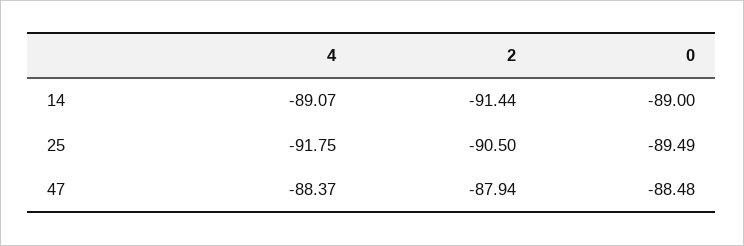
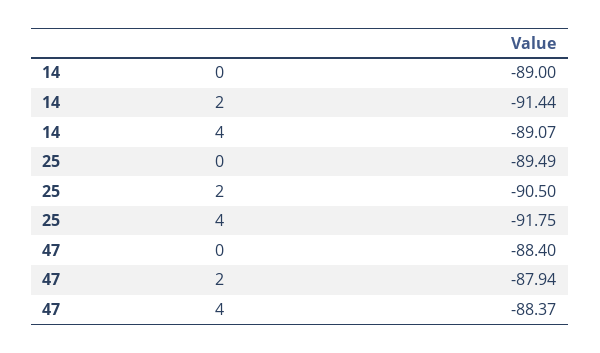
0, 47: -88.48 -> -88.4

